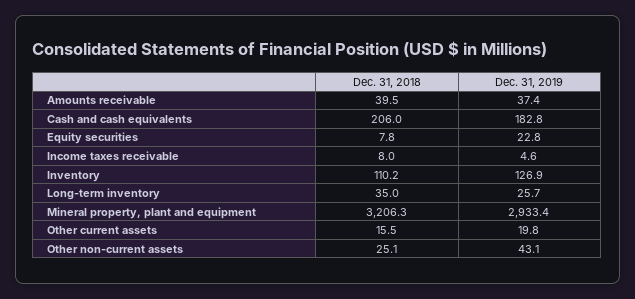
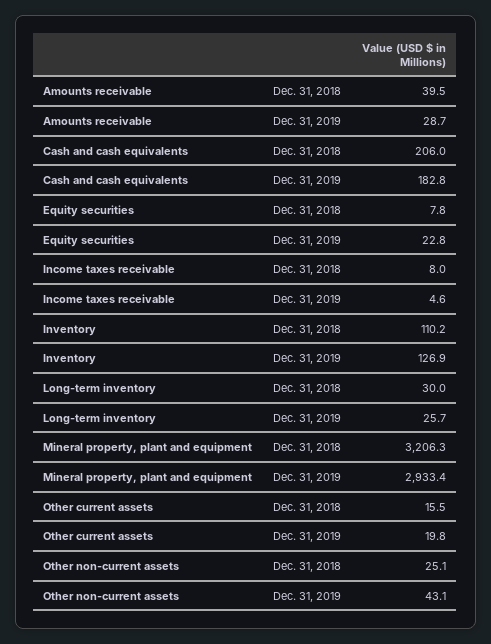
Dec. 31, 2019, Amounts receivable: 37.4 -> 28.7
Dec. 31, 2018, Long-term inventory: 35 -> 30

